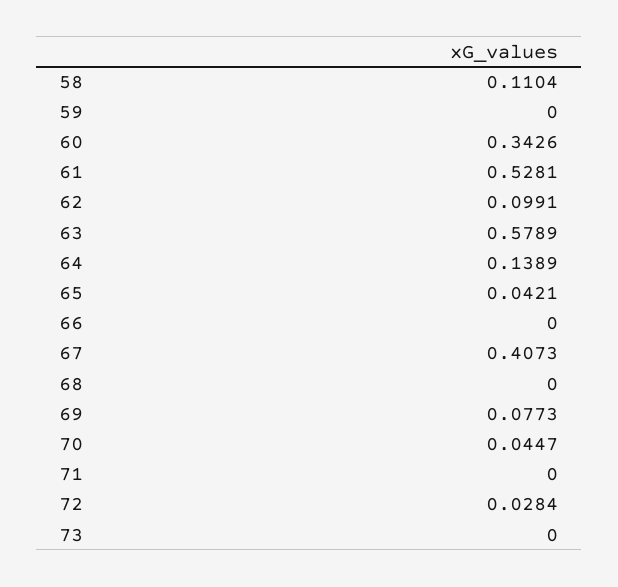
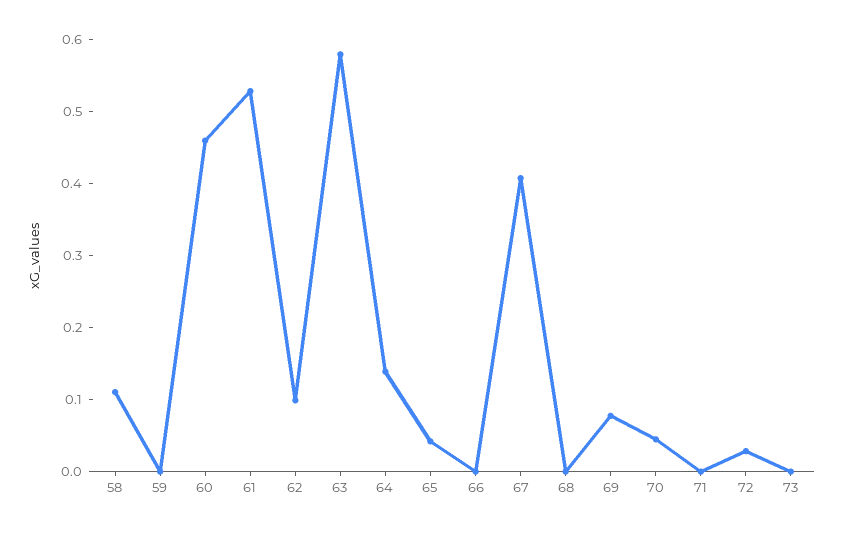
60: 0.3426 -> 0.46

